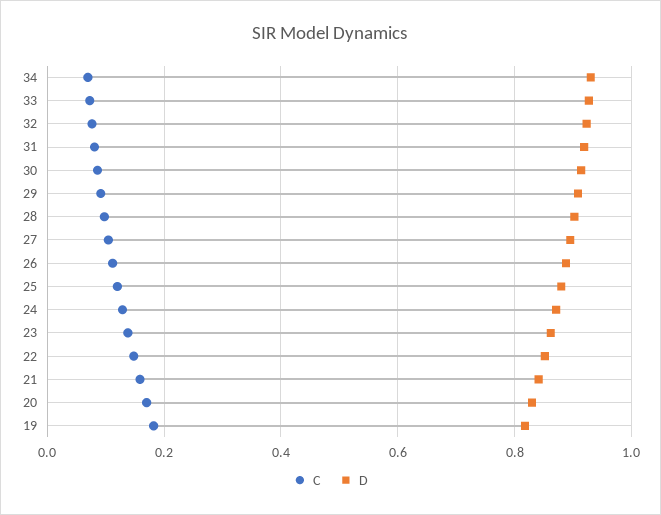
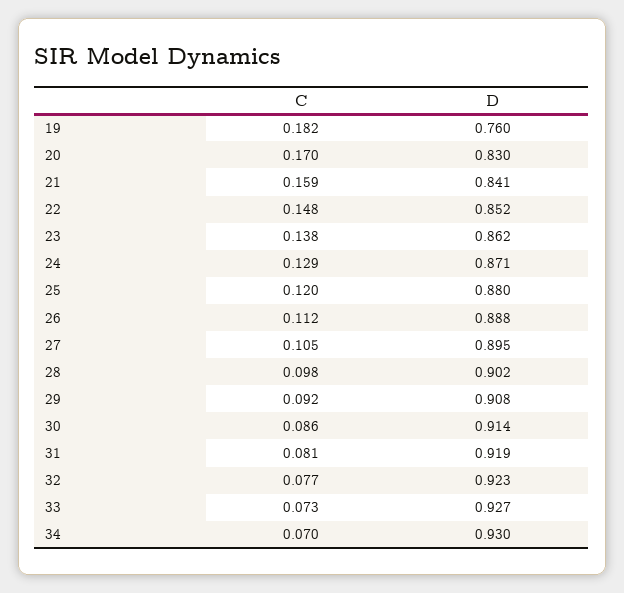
D, 19: 0.82 -> 0.76

